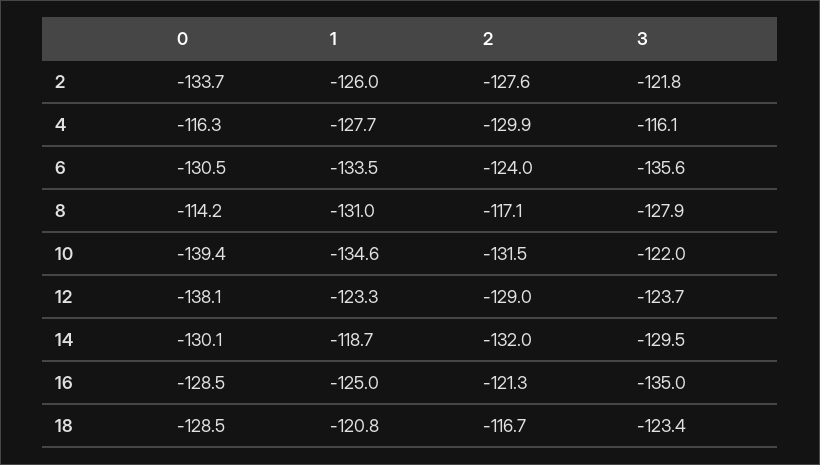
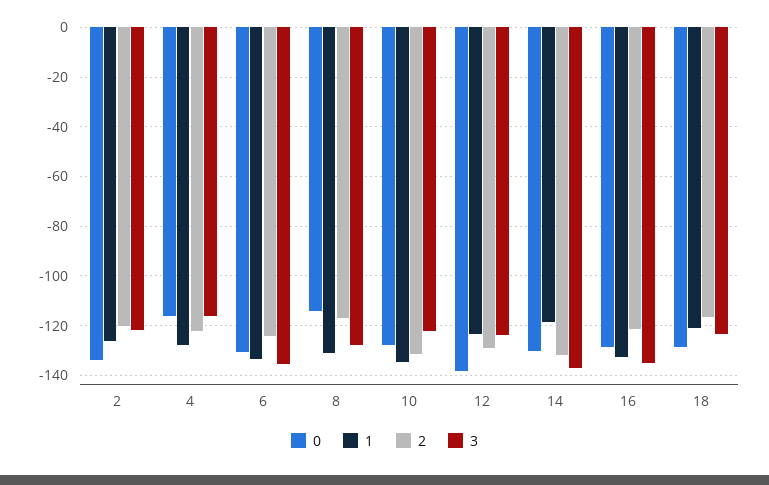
2, 2: -127.6 -> -120
2, 4: -129.9 -> -122.5
0, 10: -139.4 -> -127.5
3, 14: -129.5 -> -137.5
1, 16: -125 -> -132.5

